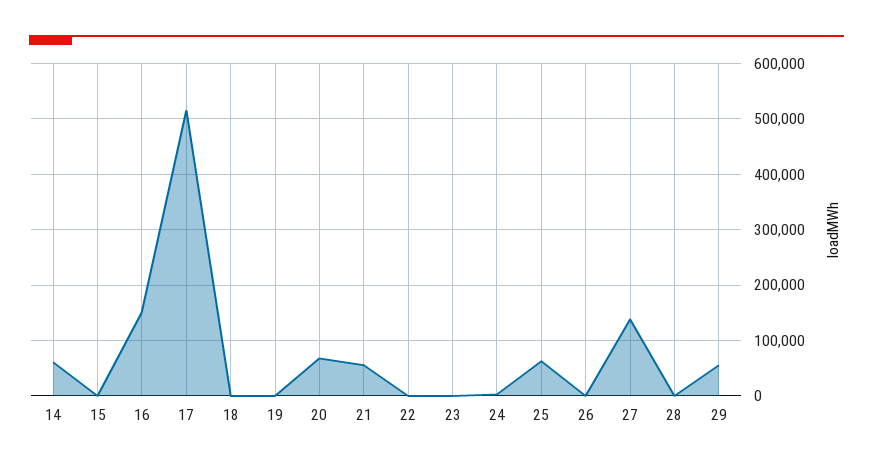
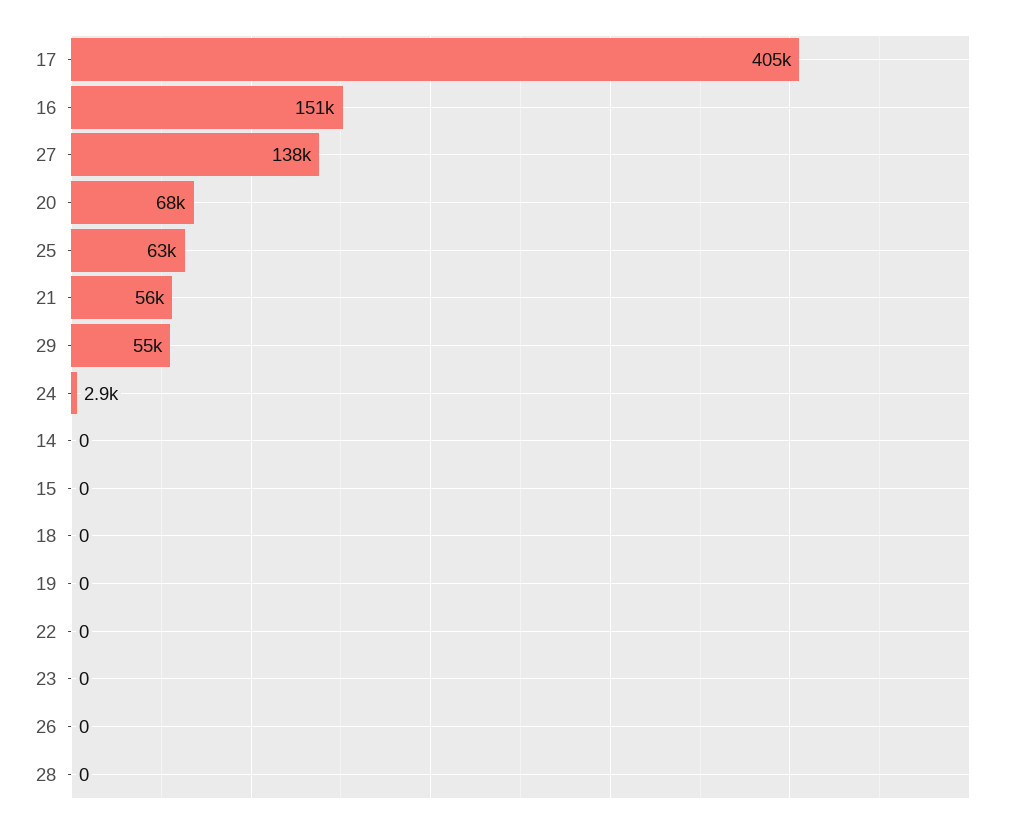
14: 60000 -> 0
17: 520000 -> 405000

